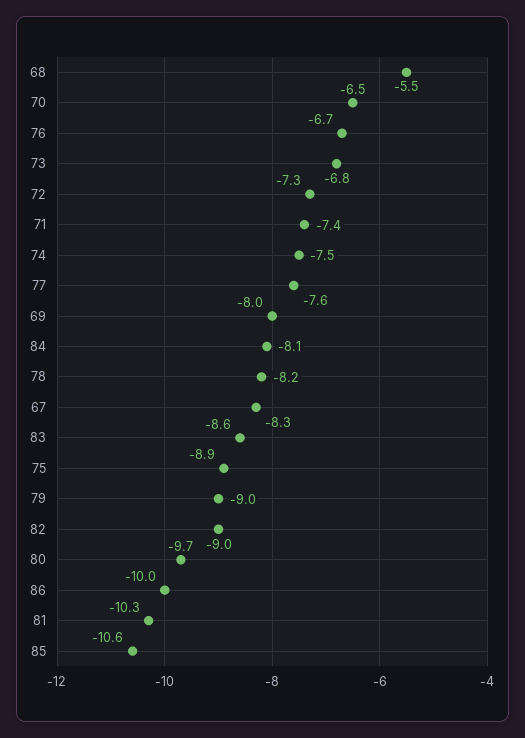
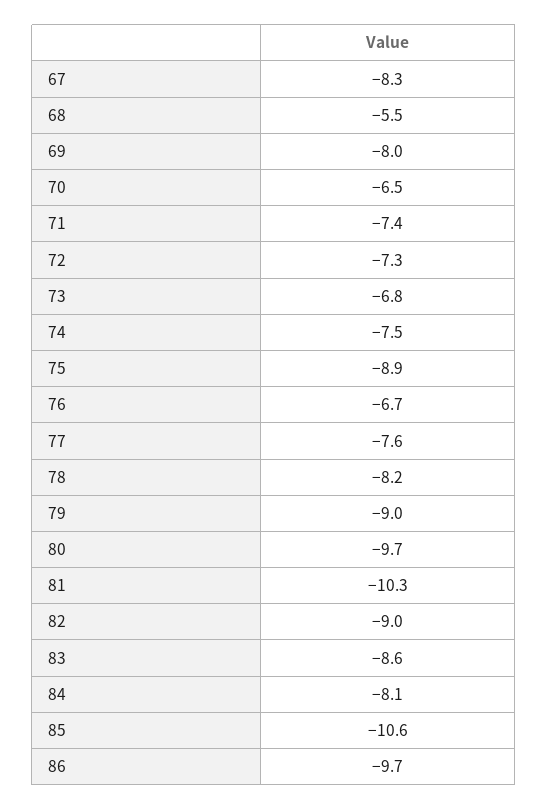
86: -10 -> -9.7

